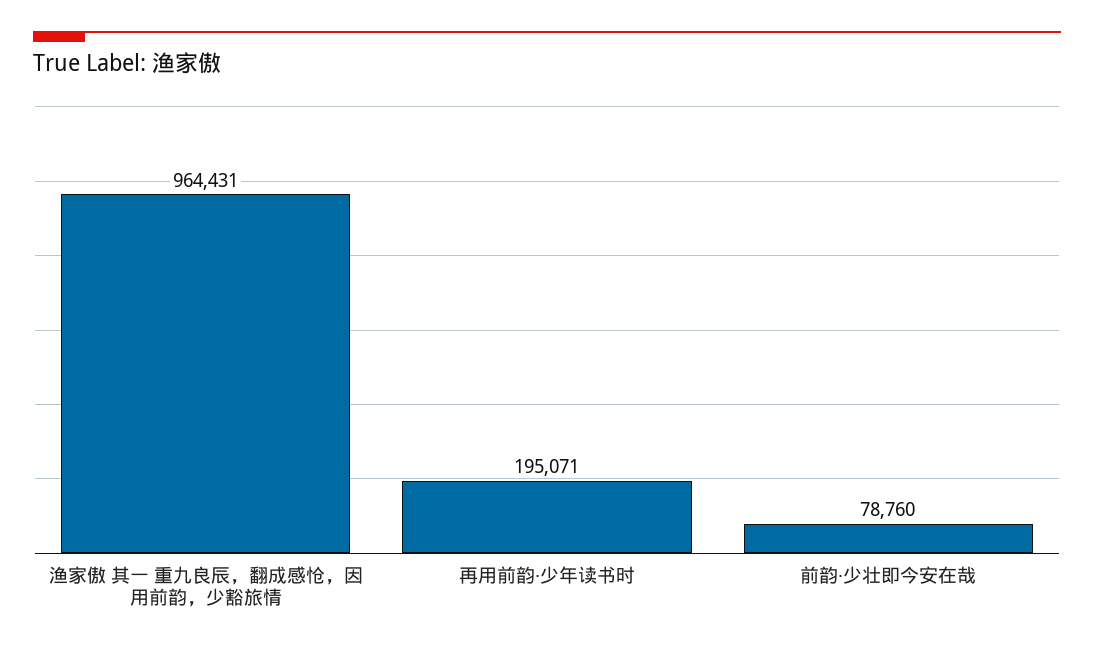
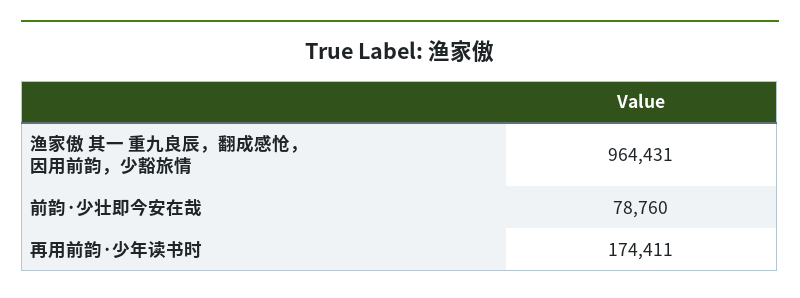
再用前韵·少年读书时: 195071 -> 174411

